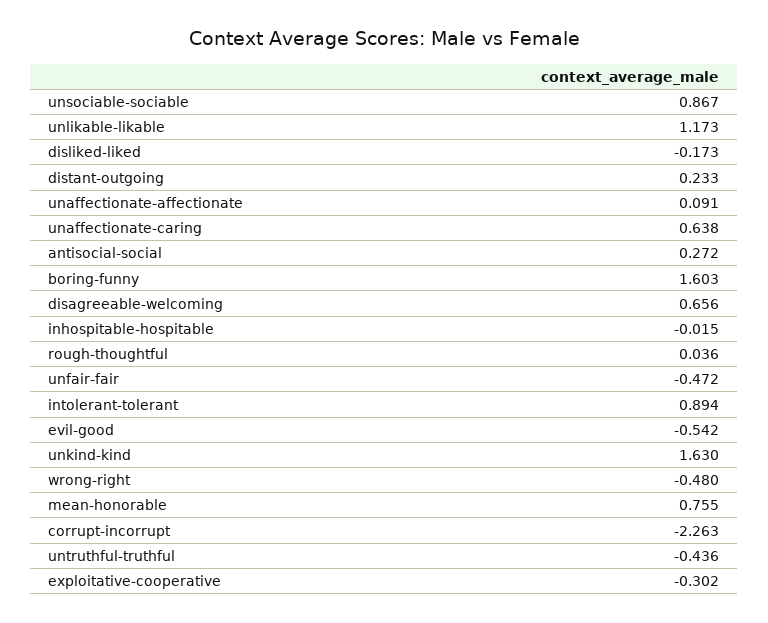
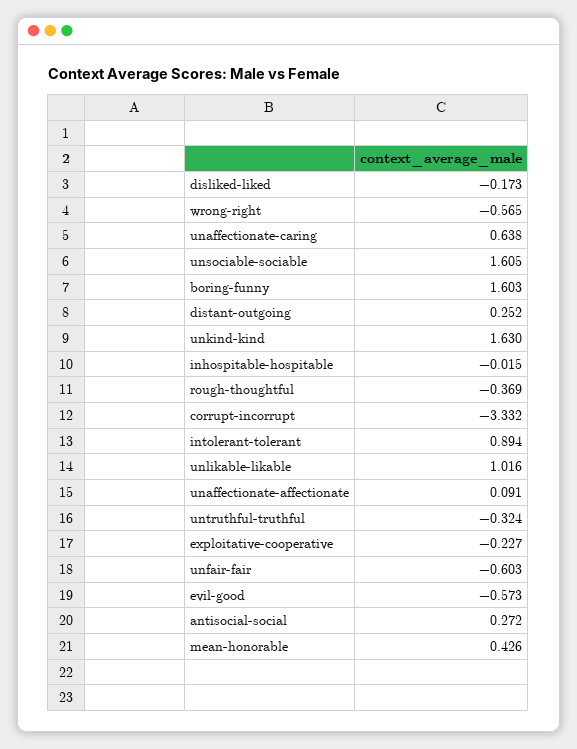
unsociable-sociable: 0.867 -> 1.605
unlikable-likable: 1.173 -> 1.016
distant-outgoing: 0.233 -> 0.252
disagreeable-welcoming: 0.656 -> none
rough-thoughtful: 0.036 -> -0.369
unfair-fair: -0.472 -> -0.603
evil-good: -0.542 -> -0.573
wrong-right: -0.48 -> -0.565
mean-honorable: 0.755 -> 0.426
corrupt-incorrupt: -2.263 -> -3.332
untruthful-truthful: -0.436 -> -0.324
exploitative-cooperative: -0.302 -> -0.227

